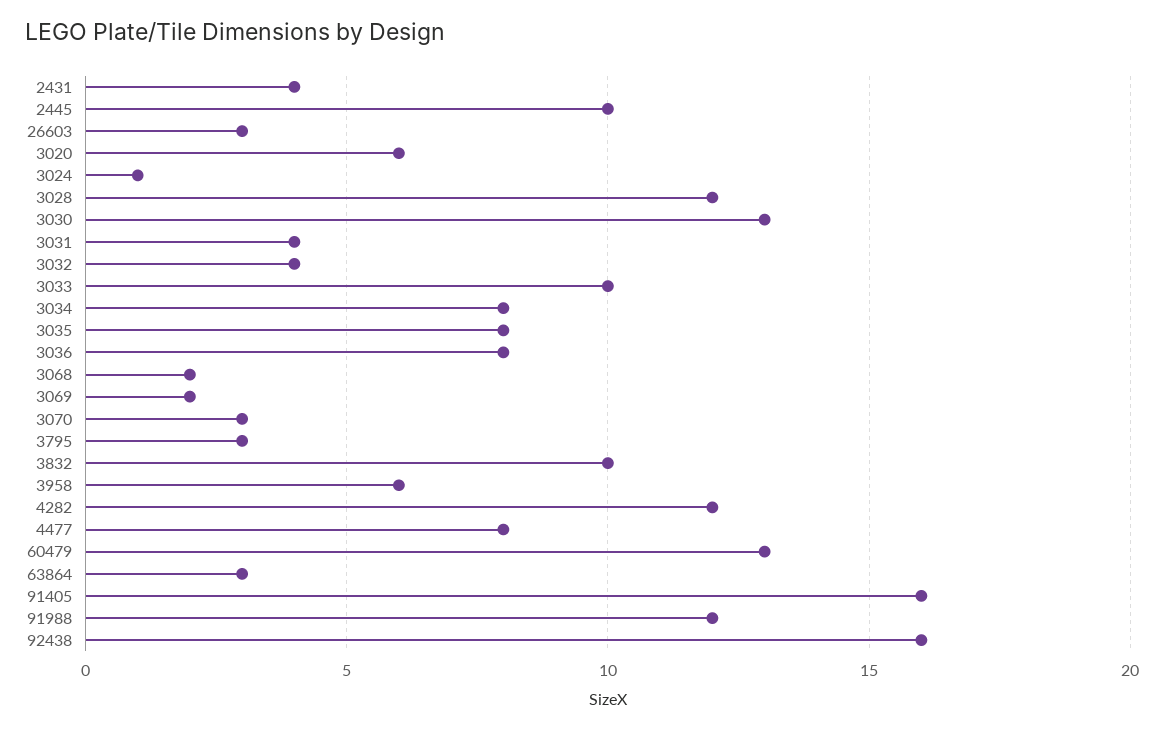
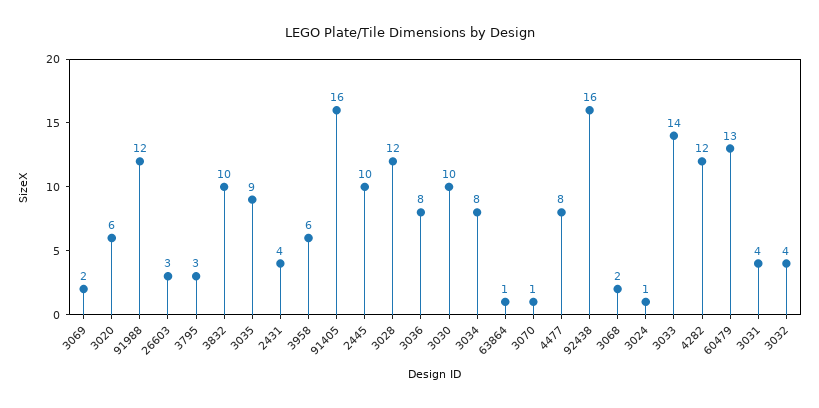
3030: 13 -> 10
3033: 10 -> 14
3035: 8 -> 9
3070: 3 -> 1
63864: 3 -> 1

